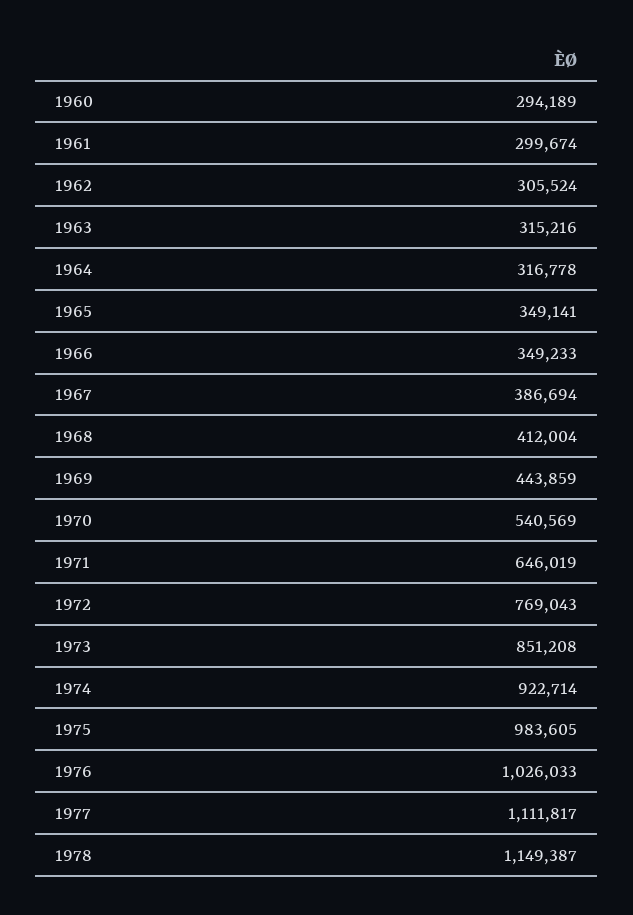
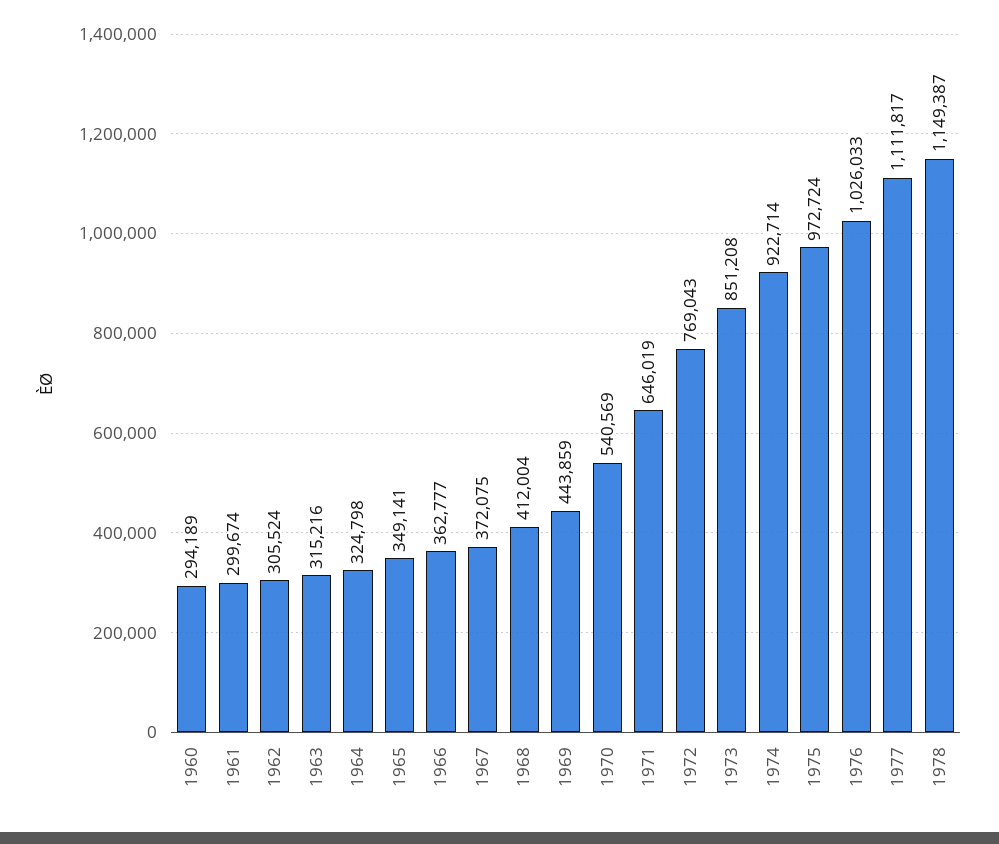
1964: 316778 -> 324798
1966: 349233 -> 362777
1967: 386694 -> 372075
1975: 983605 -> 972724

